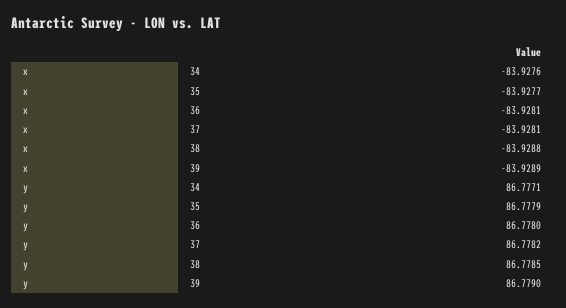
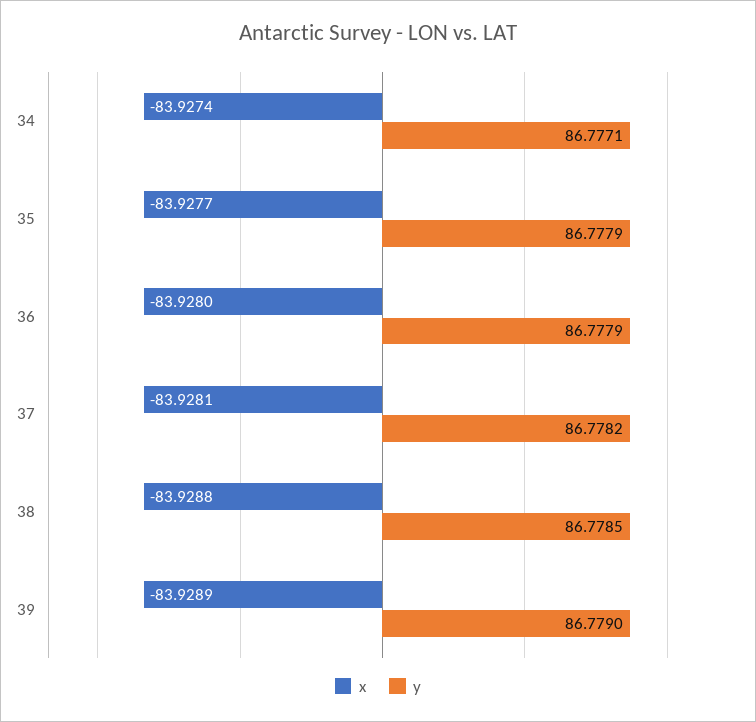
x, 34: -83.9276 -> -83.9274
x, 36: -83.9281 -> -83.928
y, 36: 86.778 -> 86.7779

